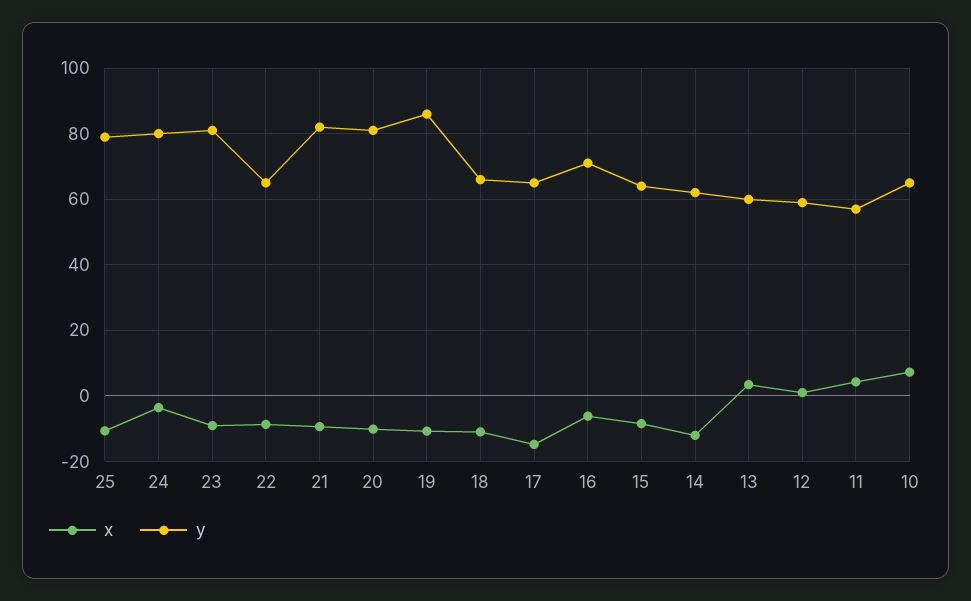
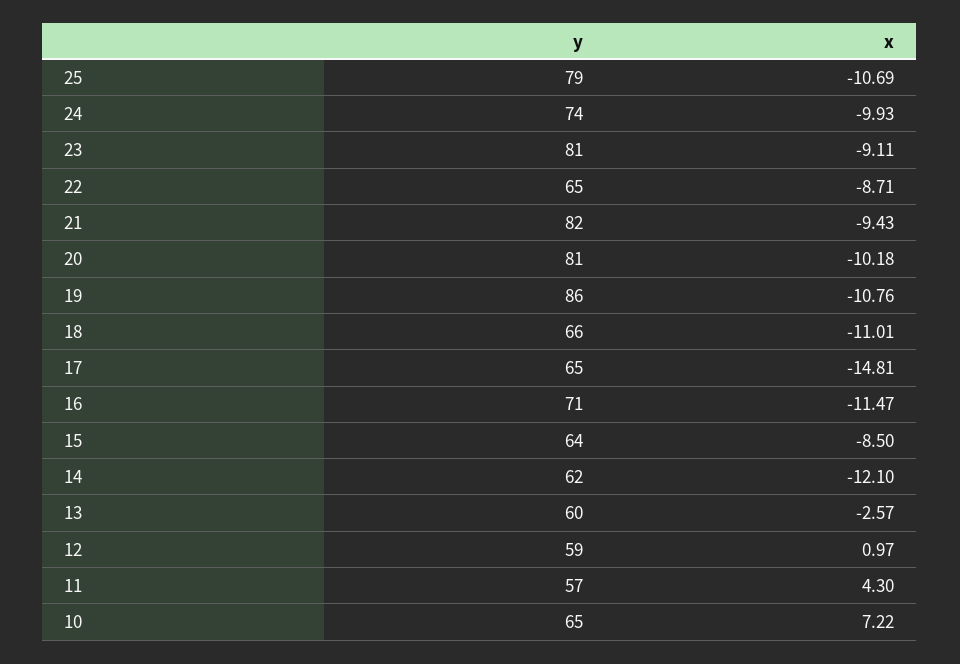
x, 24: -4 -> -9.93
y, 24: 80 -> 74
x, 16: -6 -> -11.47
x, 13: 4 -> -2.57

